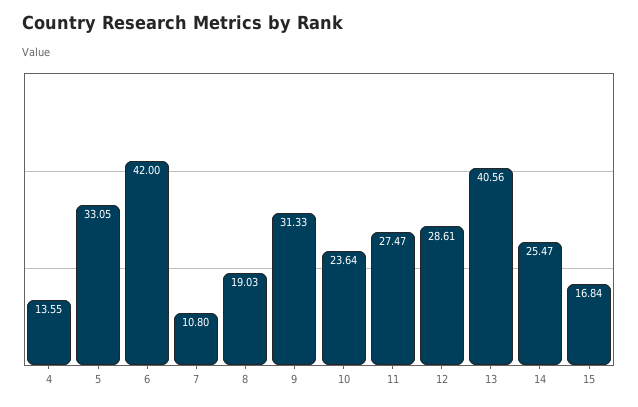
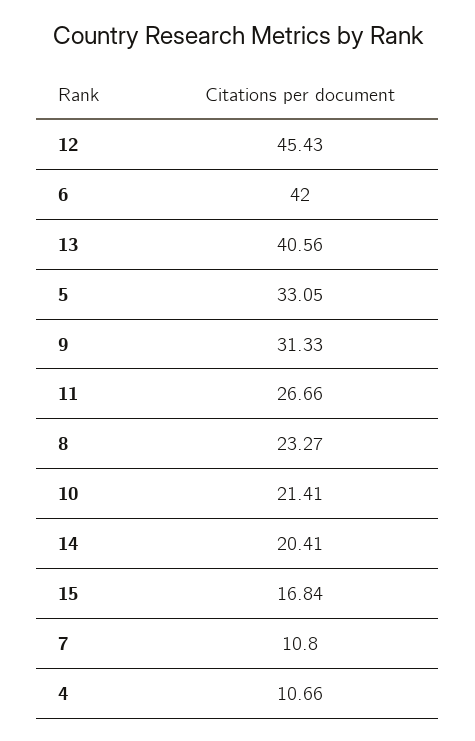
4: 13.55 -> 10.66
8: 19.03 -> 23.27
10: 23.64 -> 21.41
11: 27.47 -> 26.66
12: 28.61 -> 45.43
14: 25.47 -> 20.41

